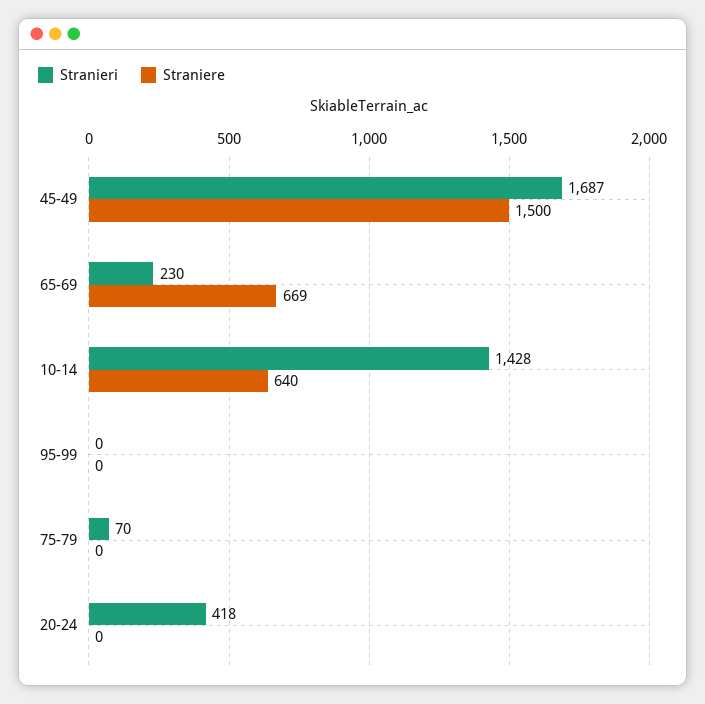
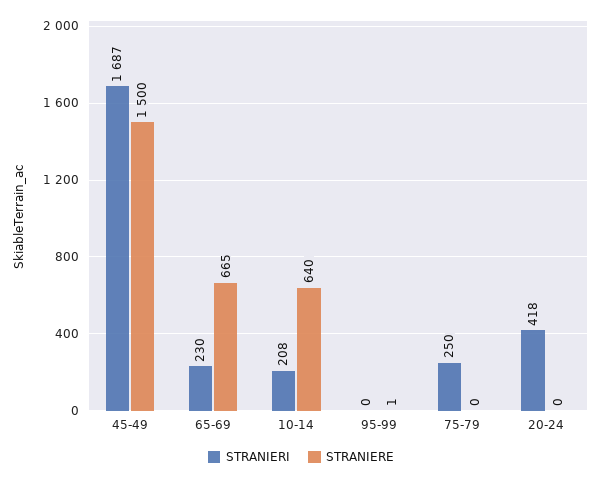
Straniere, 65-69: 669 -> 665
Stranieri, 10-14: 1428 -> 208
Straniere, 95-99: 0 -> 1
Stranieri, 75-79: 70 -> 250

